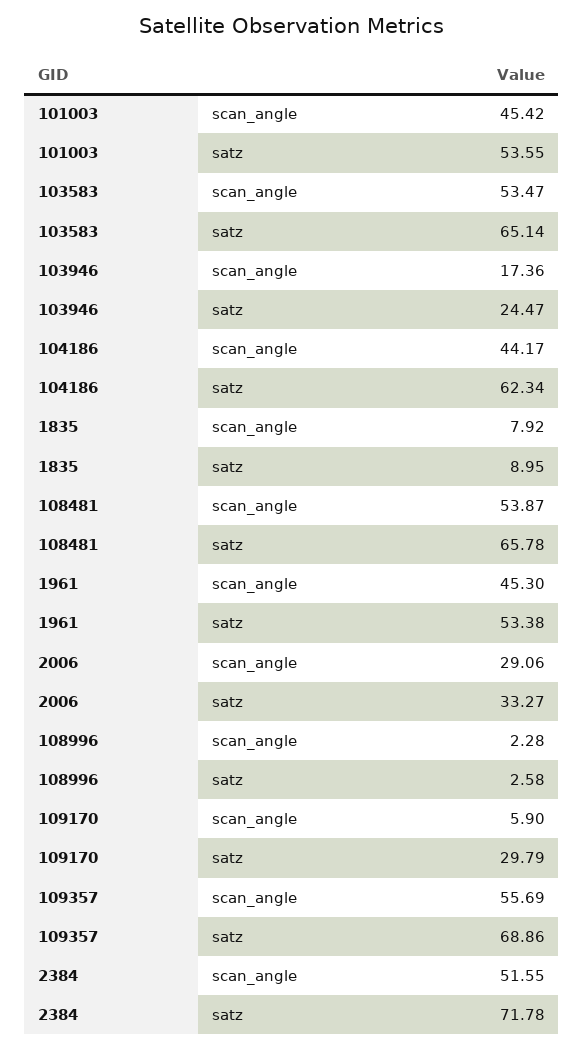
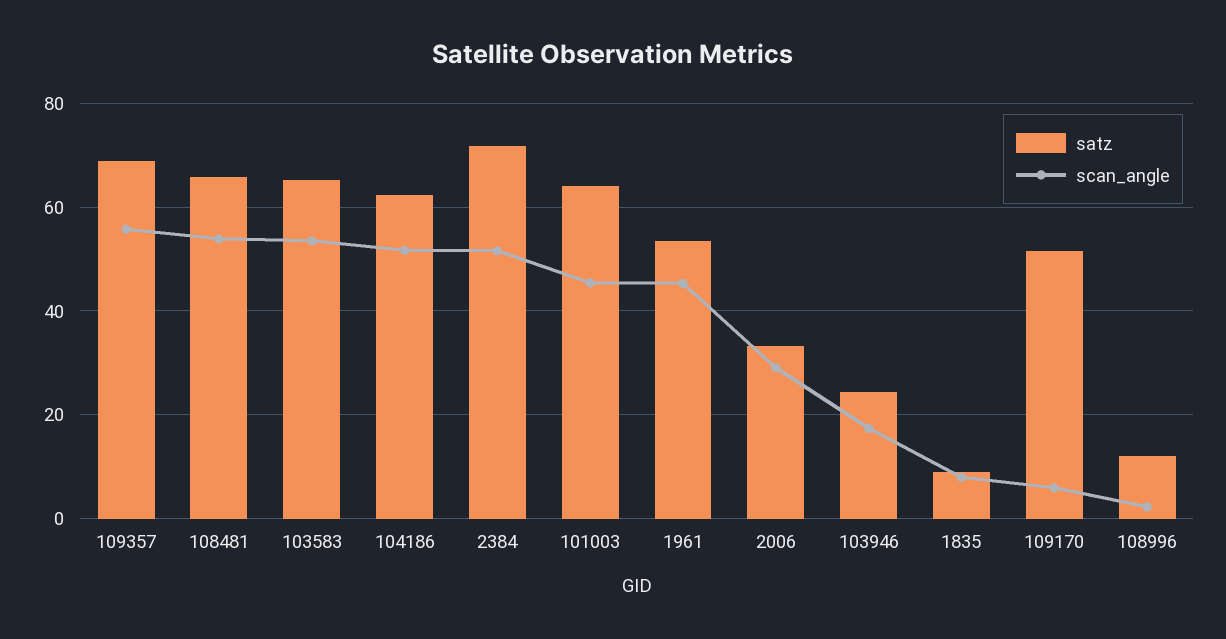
satz, 101003: 53.55 -> 64
scan_angle, 104186: 44.17 -> 52
satz, 108996: 2.58 -> 12
satz, 109170: 29.79 -> 52

